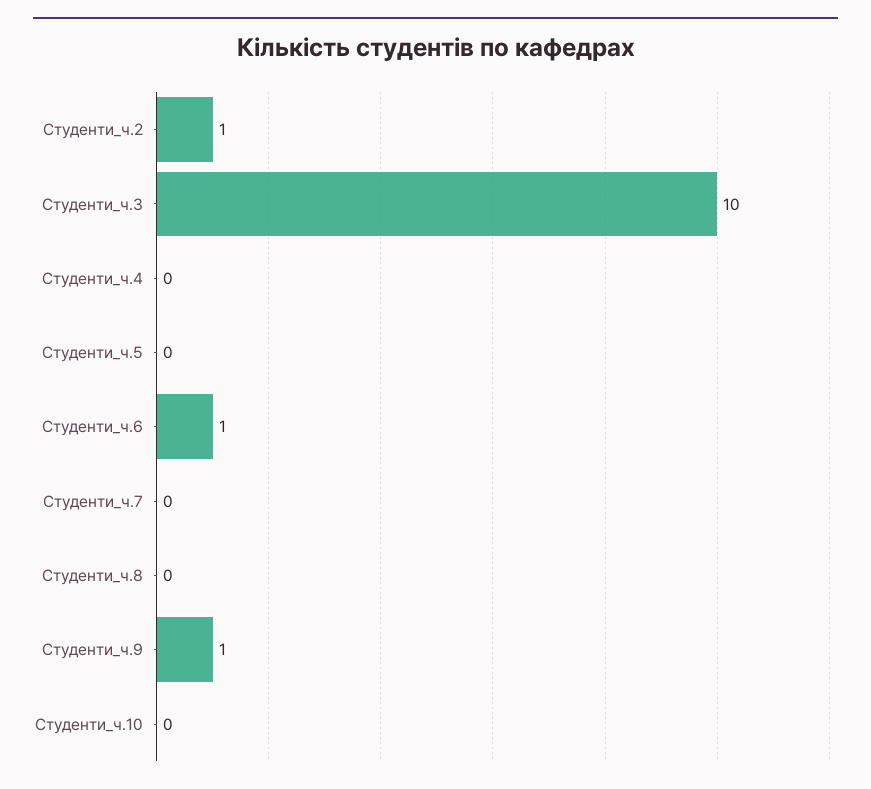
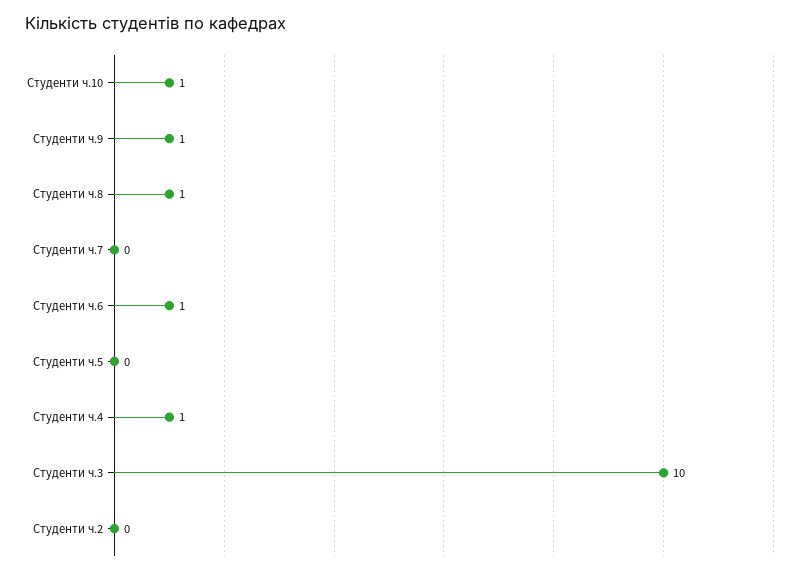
Студенти_ч.2: 1 -> 0
Студенти_ч.4: 0 -> 1
Студенти_ч.8: 0 -> 1
Студенти_ч.10: 0 -> 1

